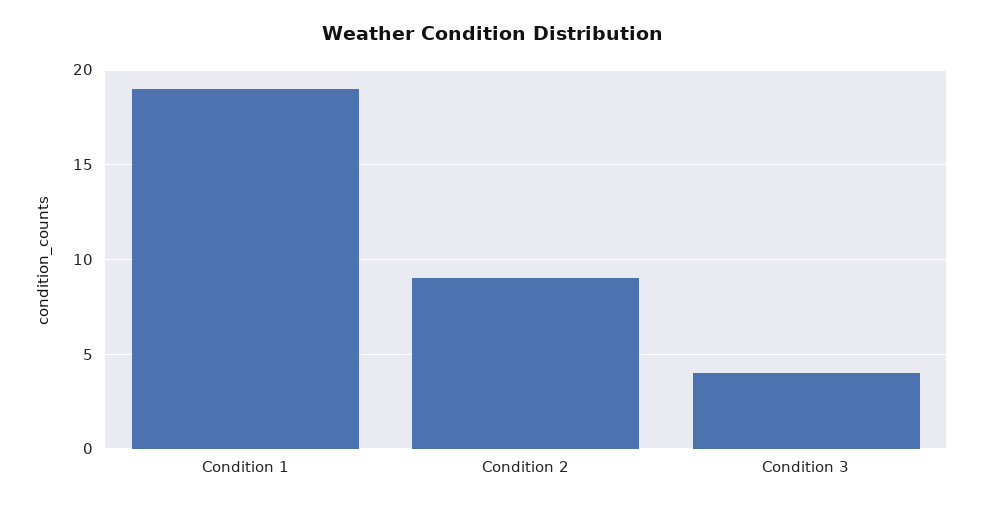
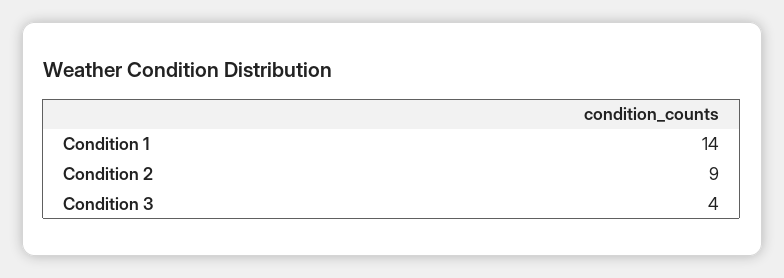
Condition 1: 19 -> 14

